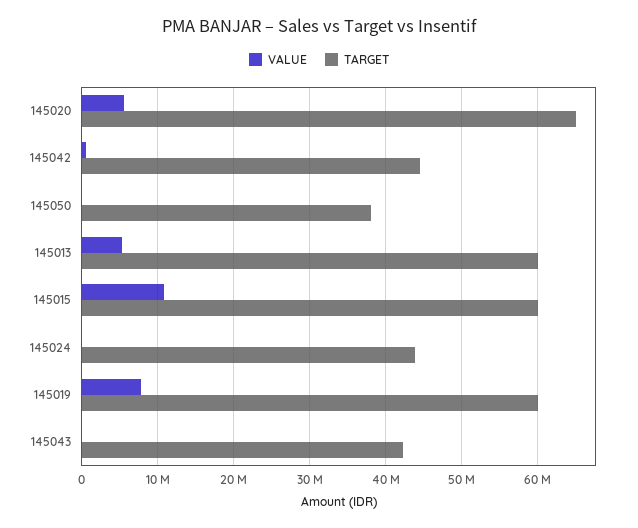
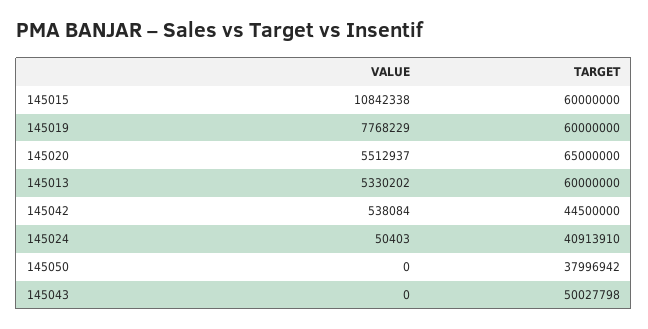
TARGET, 145024: 44000000 -> 40913910
TARGET, 145043: 42000000 -> 50027798

